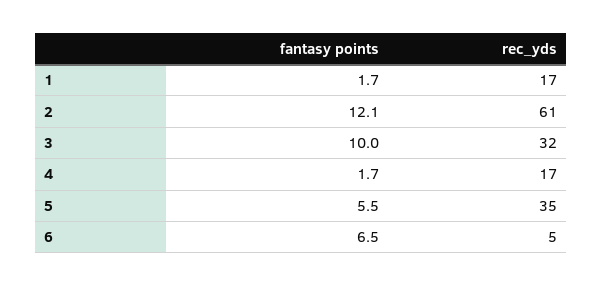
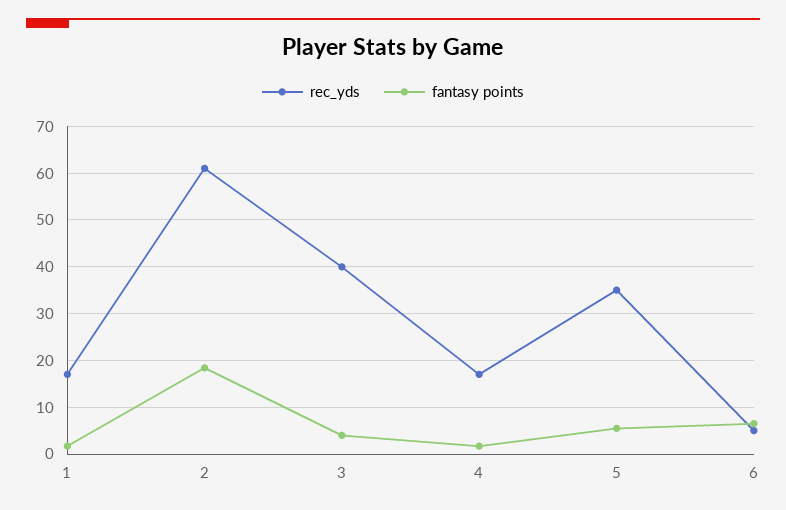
fantasy points, 2: 12.1 -> 18
fantasy points, 3: 10 -> 4
rec_yds, 3: 32 -> 40

